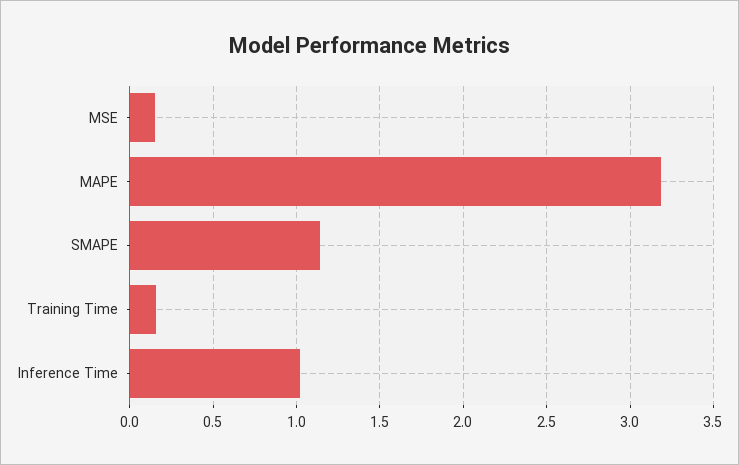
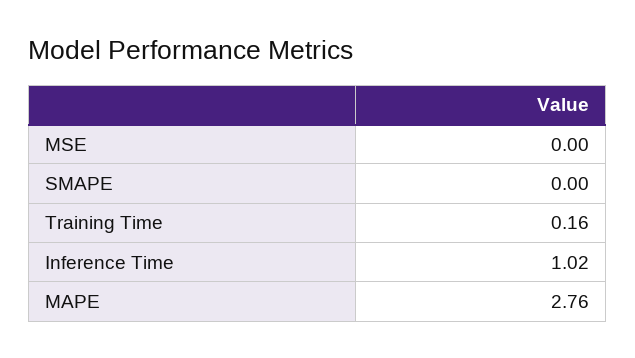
MSE: 0.15 -> 0
MAPE: 3.2 -> 2.76
SMAPE: 1.15 -> 0

